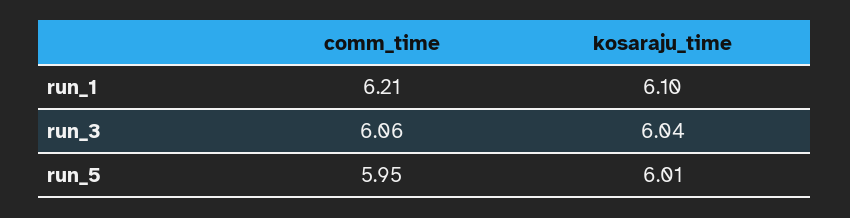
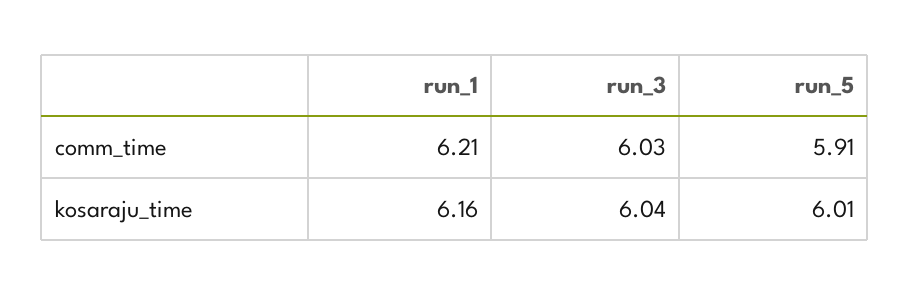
kosaraju_time, run_1: 6.1 -> 6.16
comm_time, run_3: 6.06 -> 6.03
comm_time, run_5: 5.95 -> 5.91

